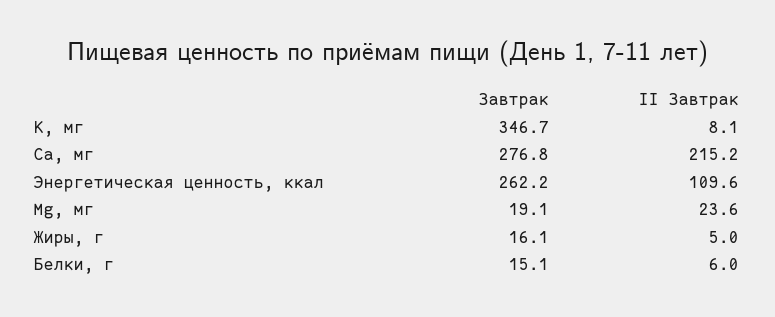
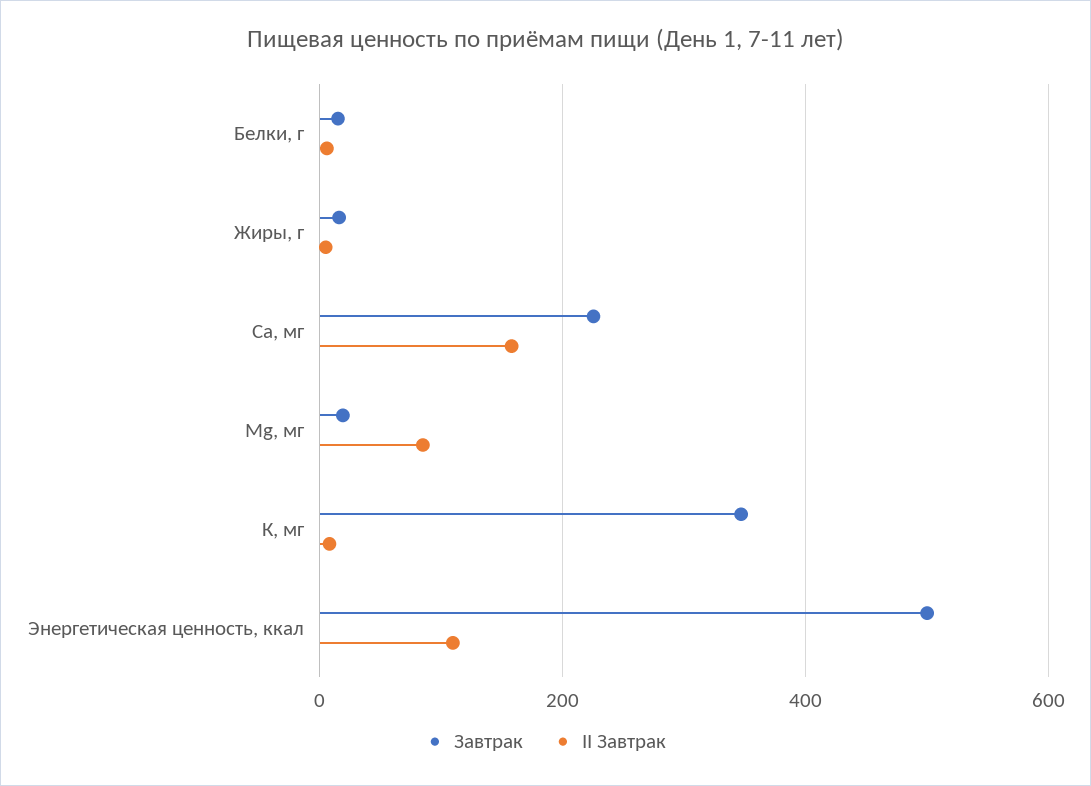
Завтрак, Са, мг: 276.8 -> 220
II Завтрак, Са, мг: 215.2 -> 160
Завтрак, Энергетическая ценность, ккал: 262.2 -> 500
II Завтрак, Mg, мг: 23.6 -> 80

